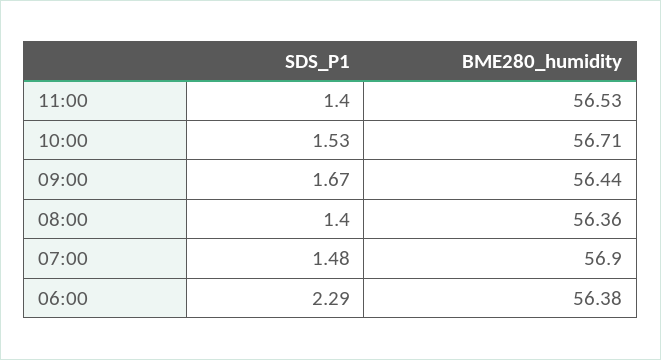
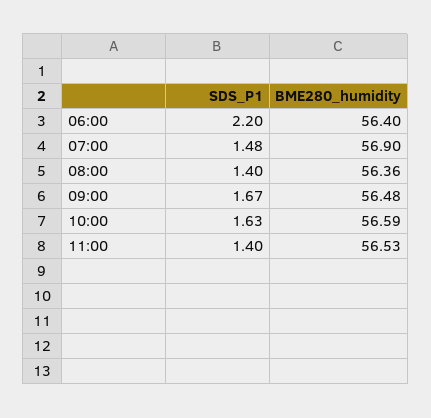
SDS_P1, 10:00: 1.53 -> 1.63
BME280_humidity, 10:00: 56.71 -> 56.59
BME280_humidity, 09:00: 56.44 -> 56.48
SDS_P1, 06:00: 2.29 -> 2.2
BME280_humidity, 06:00: 56.38 -> 56.4

